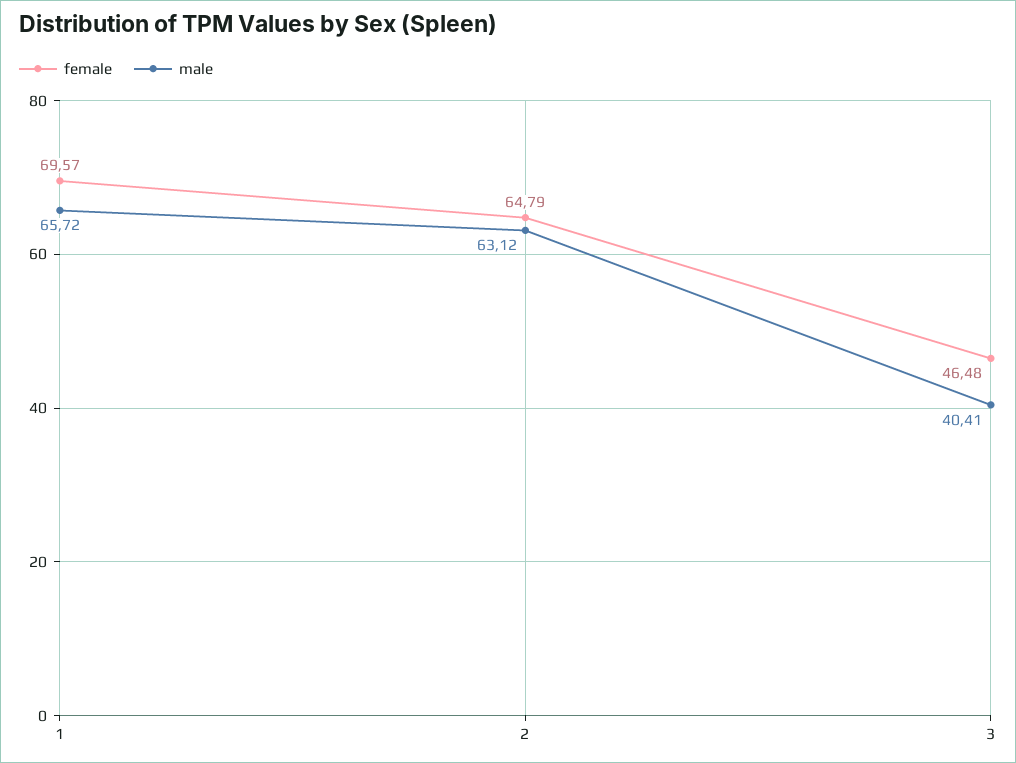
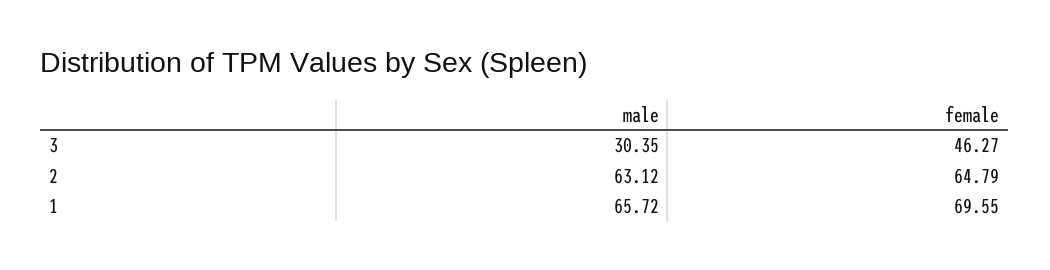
female, 1: 69.57 -> 69.55
female, 3: 46.48 -> 46.27
male, 3: 40.41 -> 30.35

